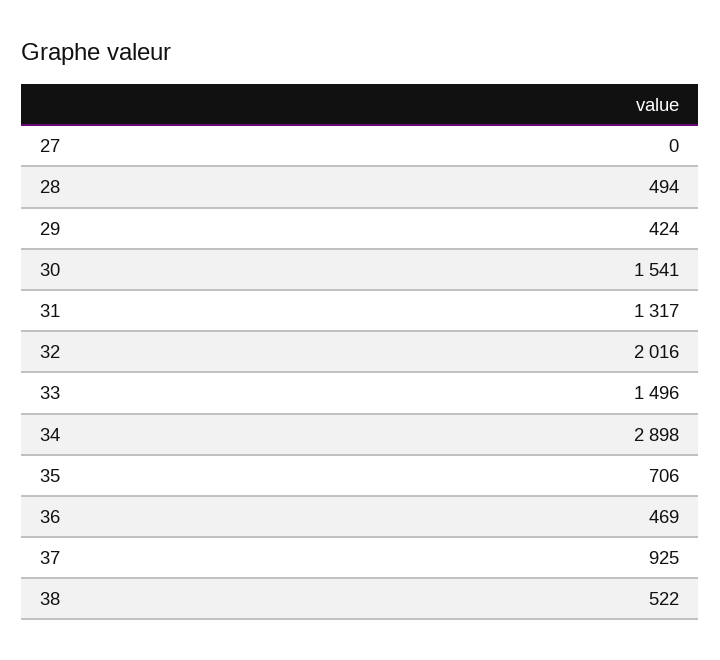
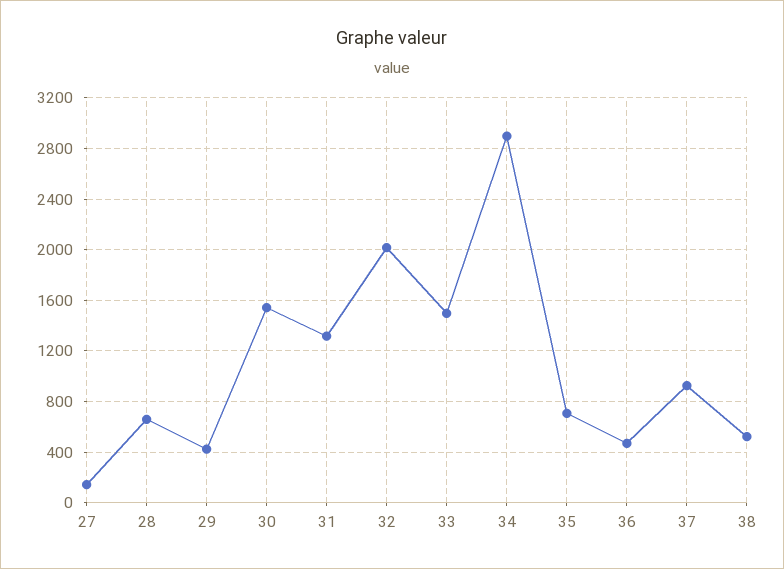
27: 0 -> 150
28: 494 -> 650

